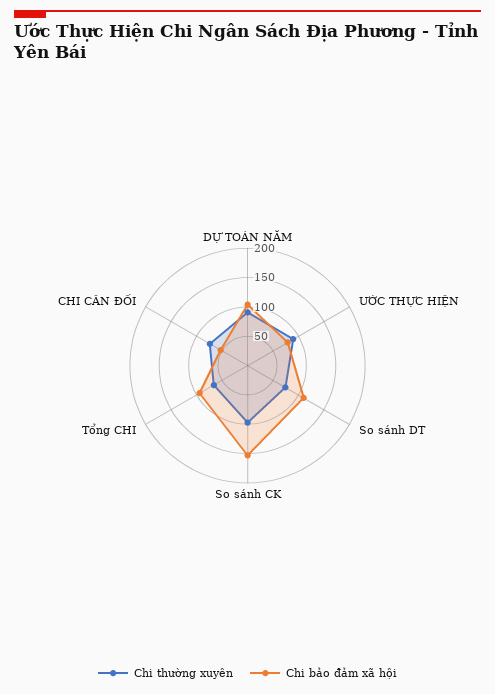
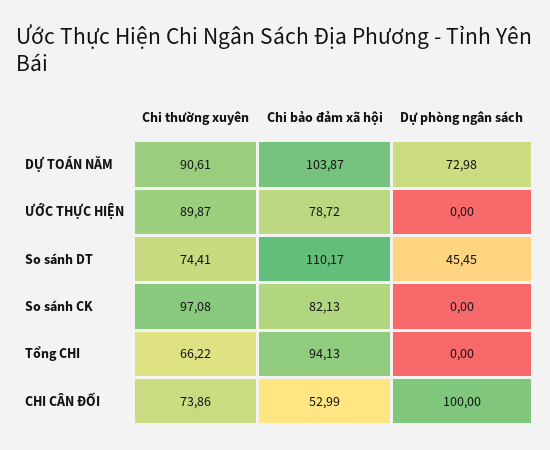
Chi bảo đảm xã hội, So sánh CK: 150 -> 82.13
Dự phòng ngân sách, DỰ TOÁN NĂM: none -> 72.98
Dự phòng ngân sách, ƯỚC THỰC HIỆN: none -> 0
Dự phòng ngân sách, So sánh DT: none -> 45.45
Dự phòng ngân sách, So sánh CK: none -> 0
Dự phòng ngân sách, Tổng CHI: none -> 0
Dự phòng ngân sách, CHI CÂN ĐỐI: none -> 100

